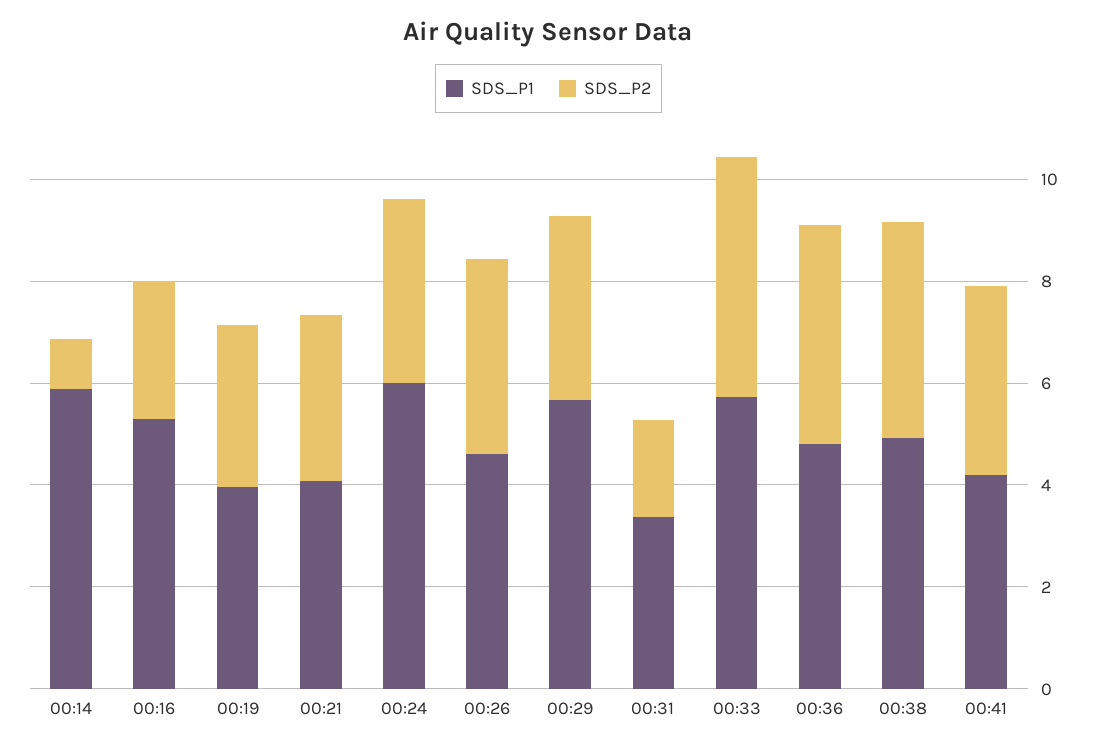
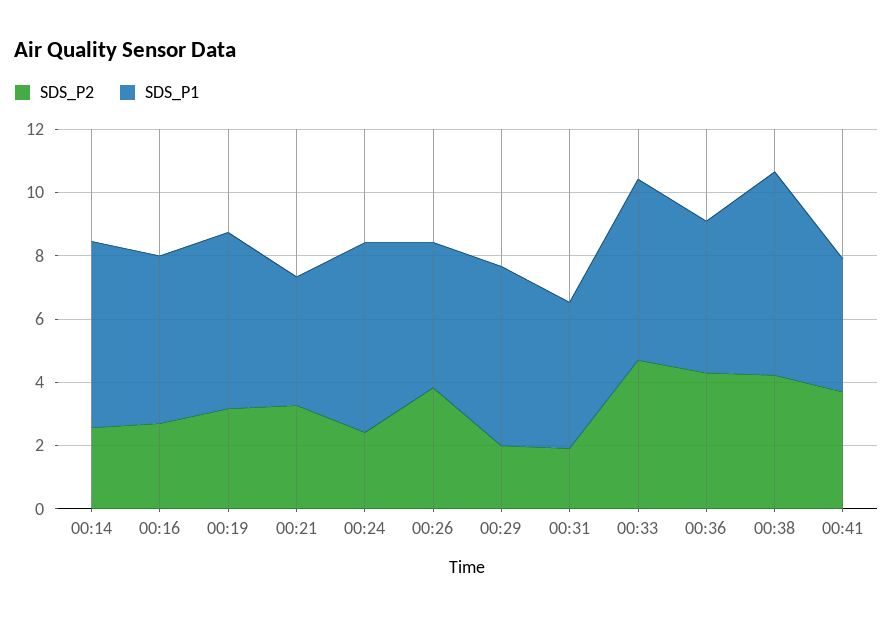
SDS_P2, 00:14: 1 -> 2.5
SDS_P1, 00:19: 4 -> 5.5
SDS_P2, 00:24: 3.5 -> 2.5
SDS_P2, 00:29: 3.5 -> 2
SDS_P1, 00:31: 3.5 -> 4.5
SDS_P1, 00:38: 5 -> 6.5

